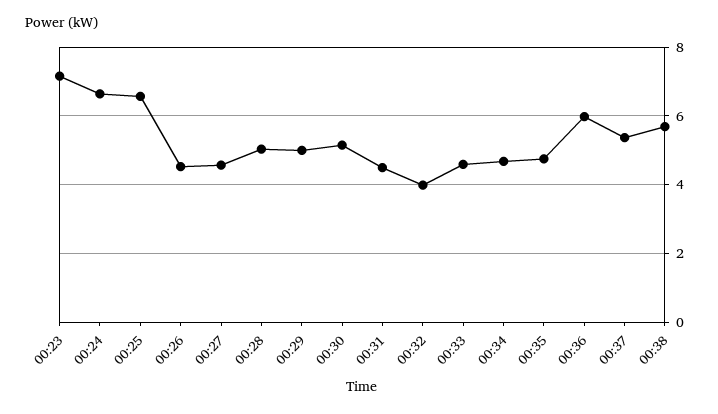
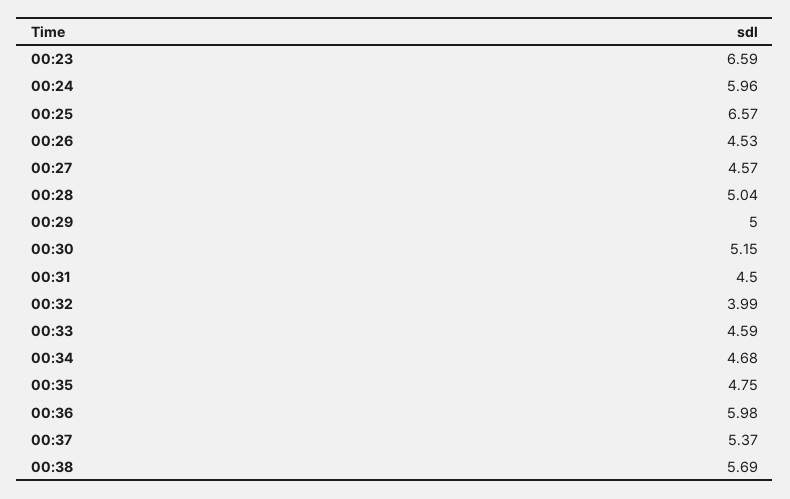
00:23: 7.2 -> 6.59
00:24: 6.6 -> 5.96

